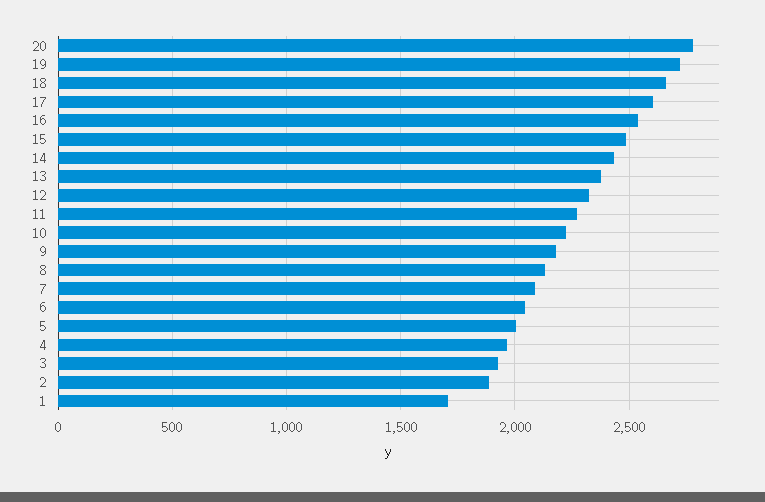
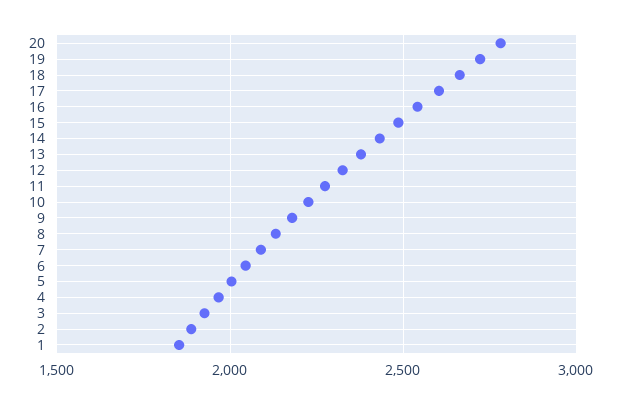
1: 1700 -> 1850

